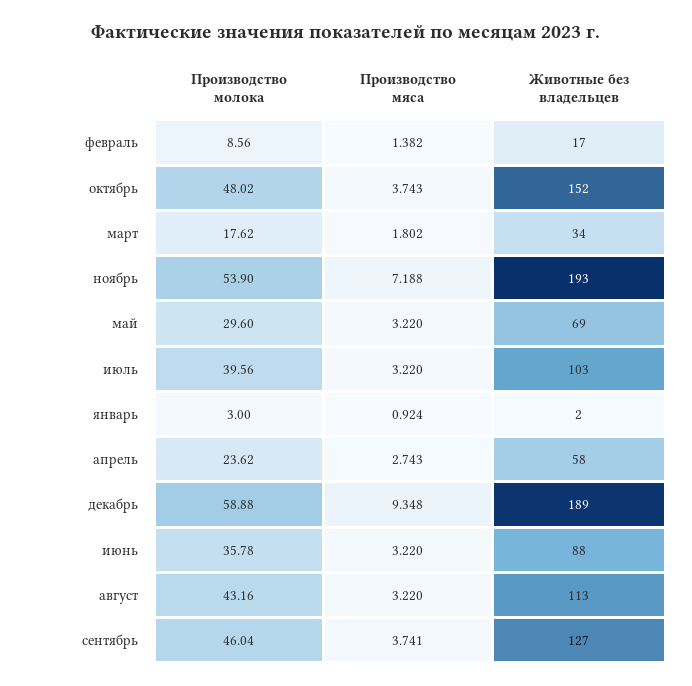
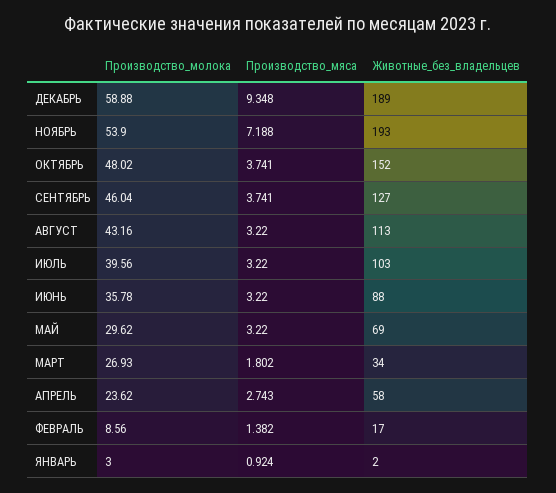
Производство мяса, октябрь: 3.743 -> 3.741
Производство молока, март: 17.62 -> 26.93
Производство молока, май: 29.6 -> 29.62

